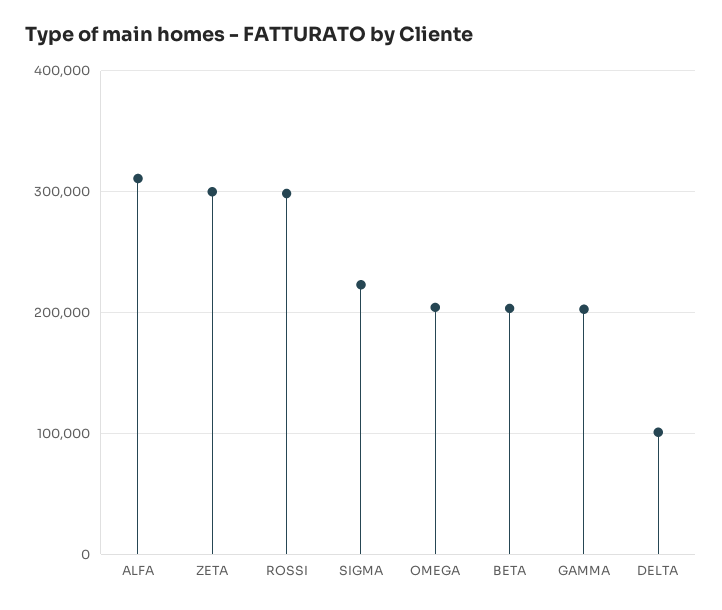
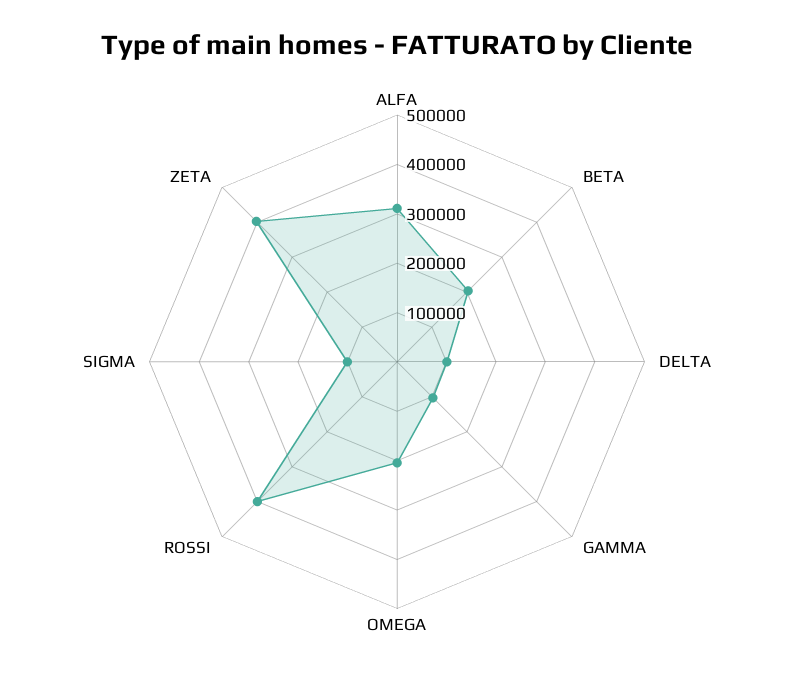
ZETA: 300000 -> 400000
ROSSI: 300000 -> 400000
SIGMA: 220000 -> 100000
GAMMA: 200000 -> 100000

